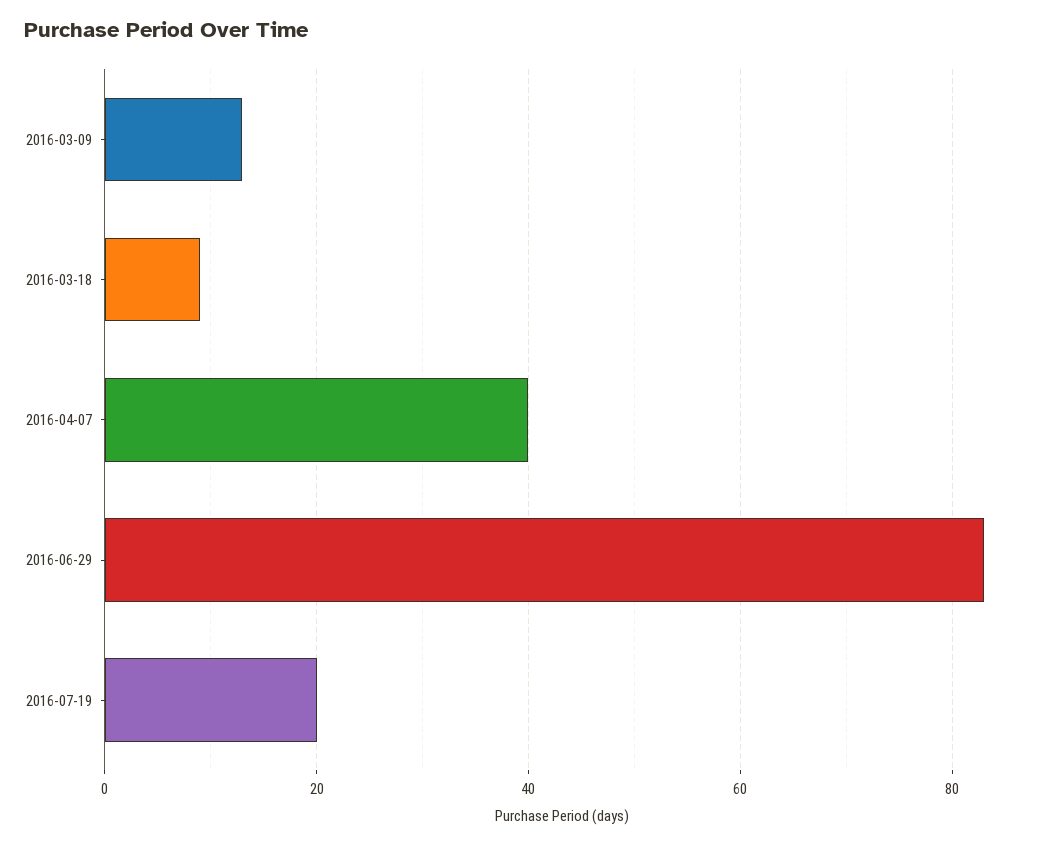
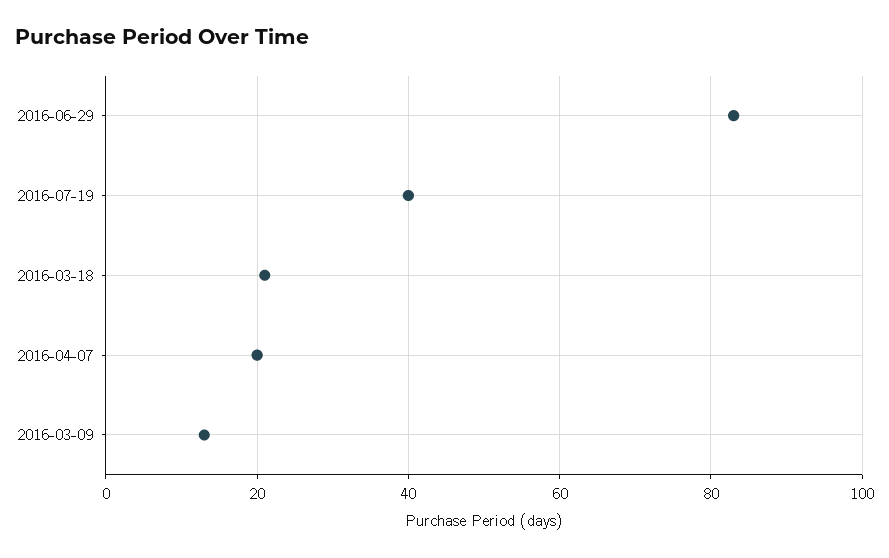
2016-03-18: 10 -> 20
2016-04-07: 40 -> 20
2016-07-19: 20 -> 40

